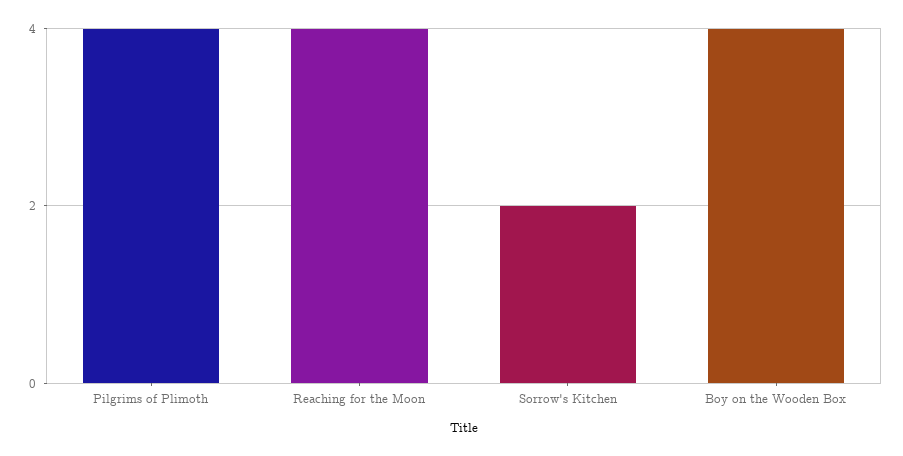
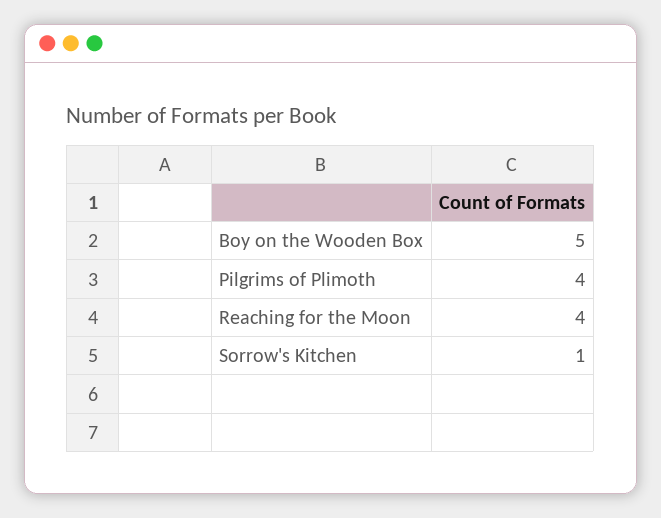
Sorrow's Kitchen: 2 -> 1
Boy on the Wooden Box: 4 -> 5

